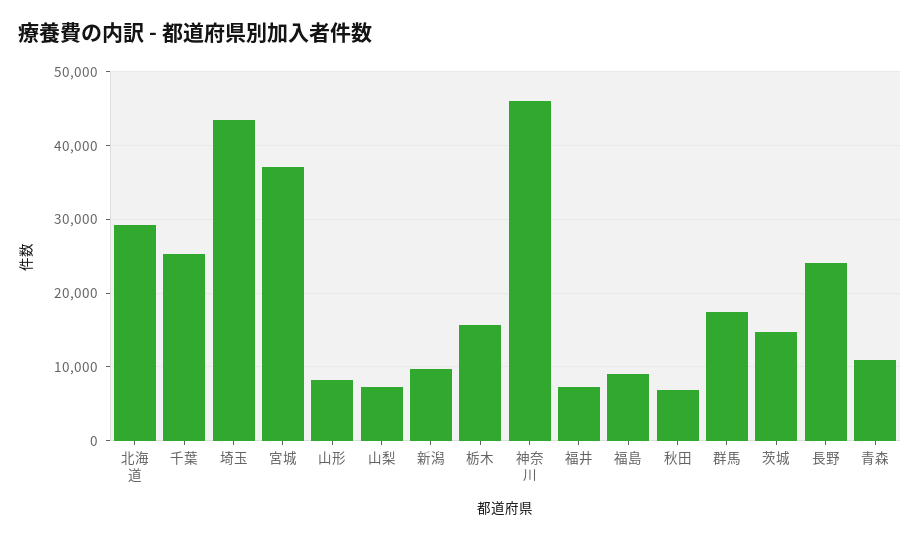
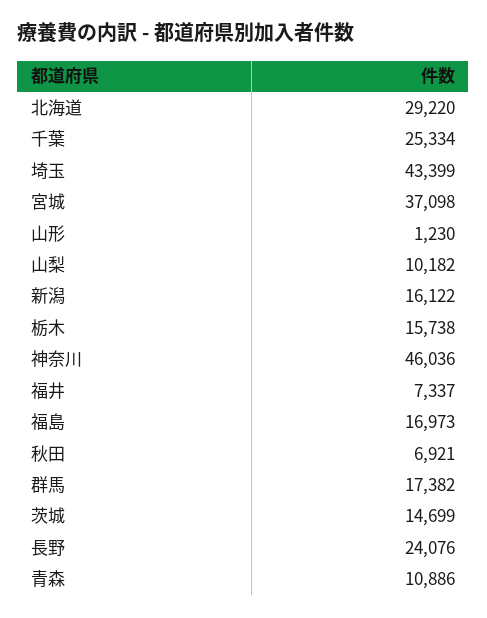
山形: 8000 -> 1230
山梨: 7000 -> 10182
新潟: 10000 -> 16122
福島: 9000 -> 16973

